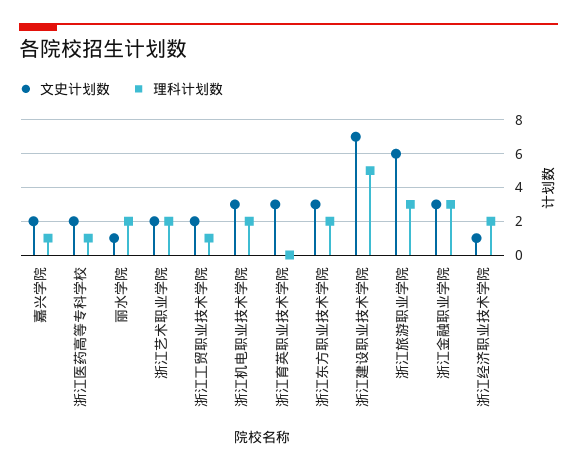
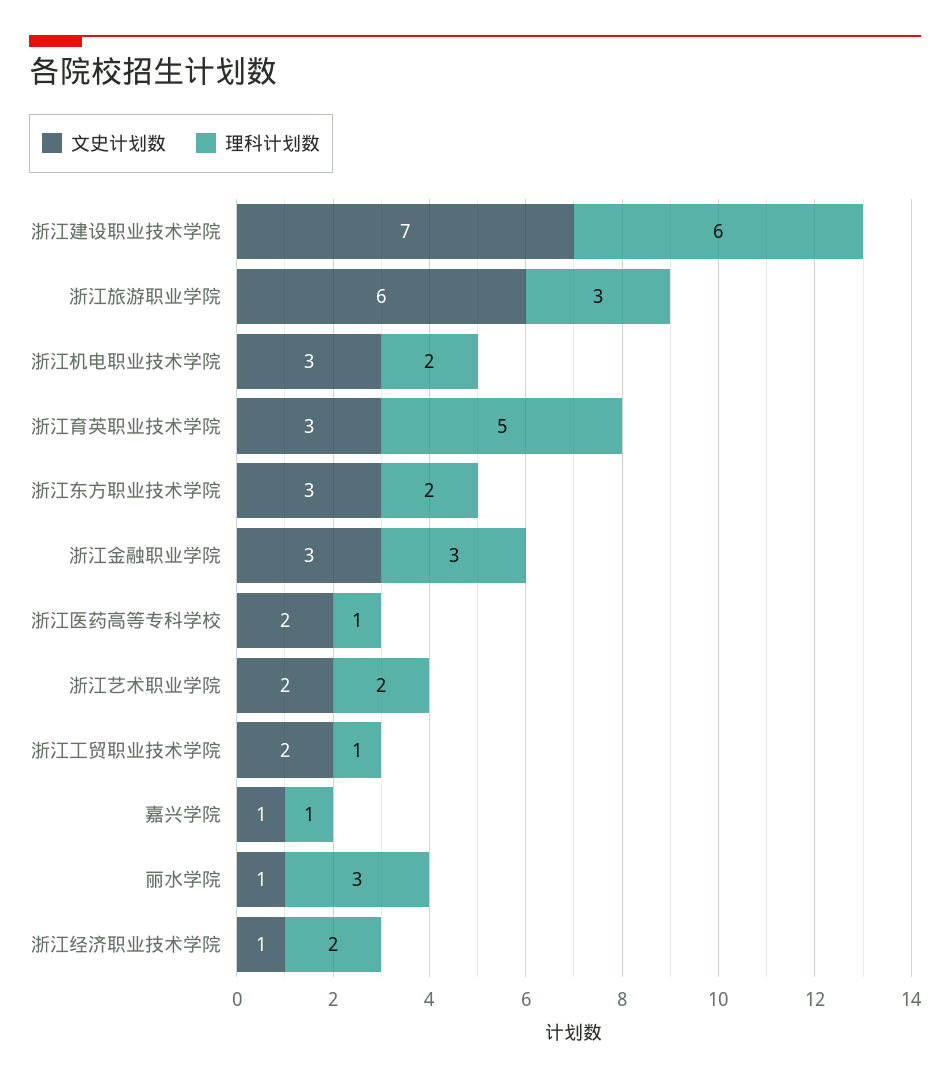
文史计划数, 嘉兴学院: 2 -> 1
理科计划数, 丽水学院: 2 -> 3
理科计划数, 浙江育英职业技术学院: 0 -> 5
理科计划数, 浙江建设职业技术学院: 5 -> 6

